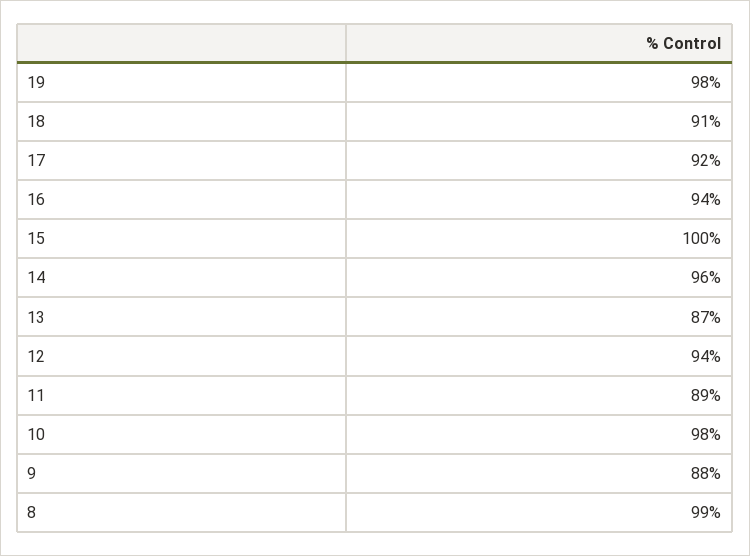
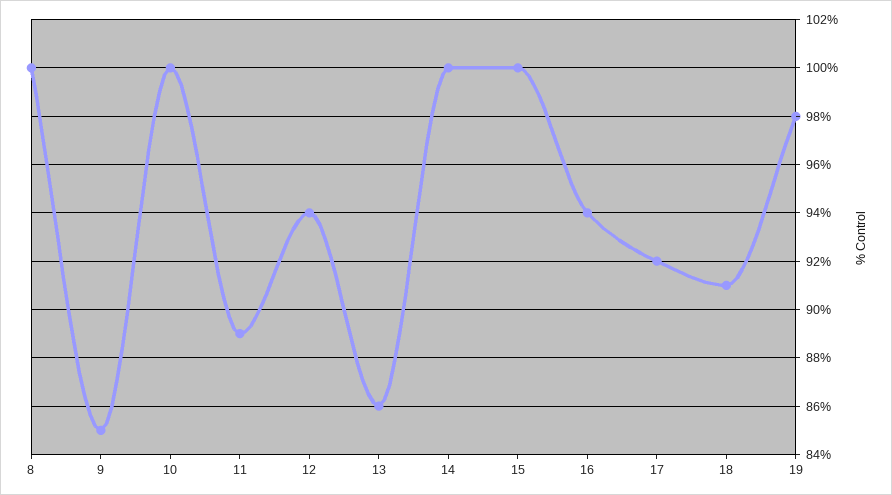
14: 96 -> 100
13: 87 -> 86
10: 98 -> 100
9: 88 -> 85
8: 99 -> 100

